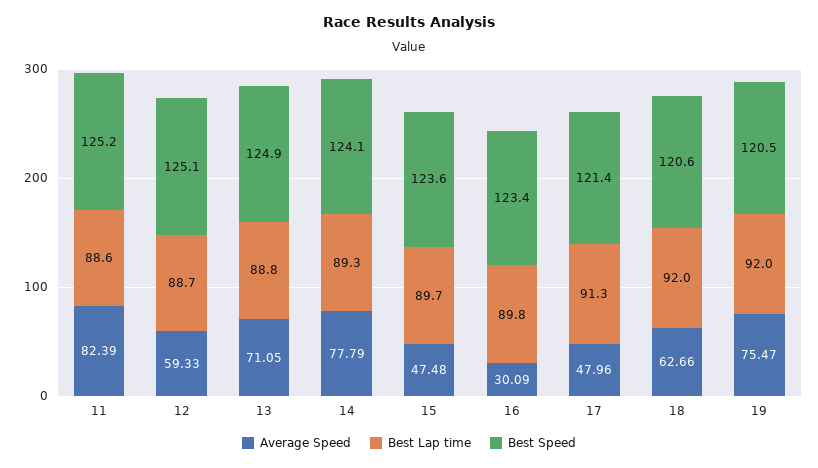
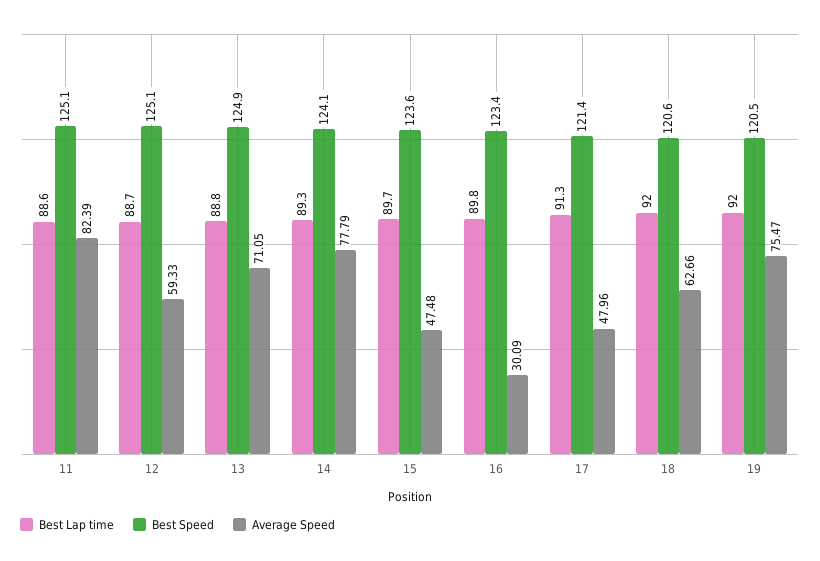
Best Speed, 11: 125.2 -> 125.1

